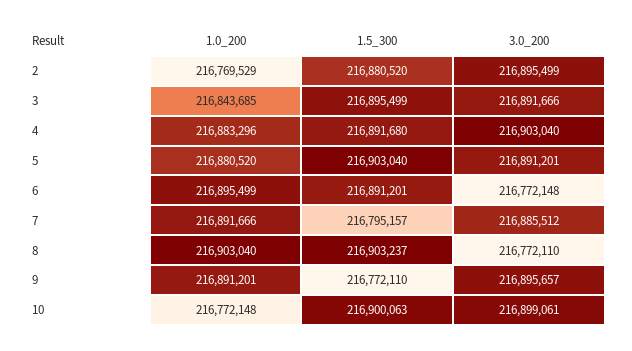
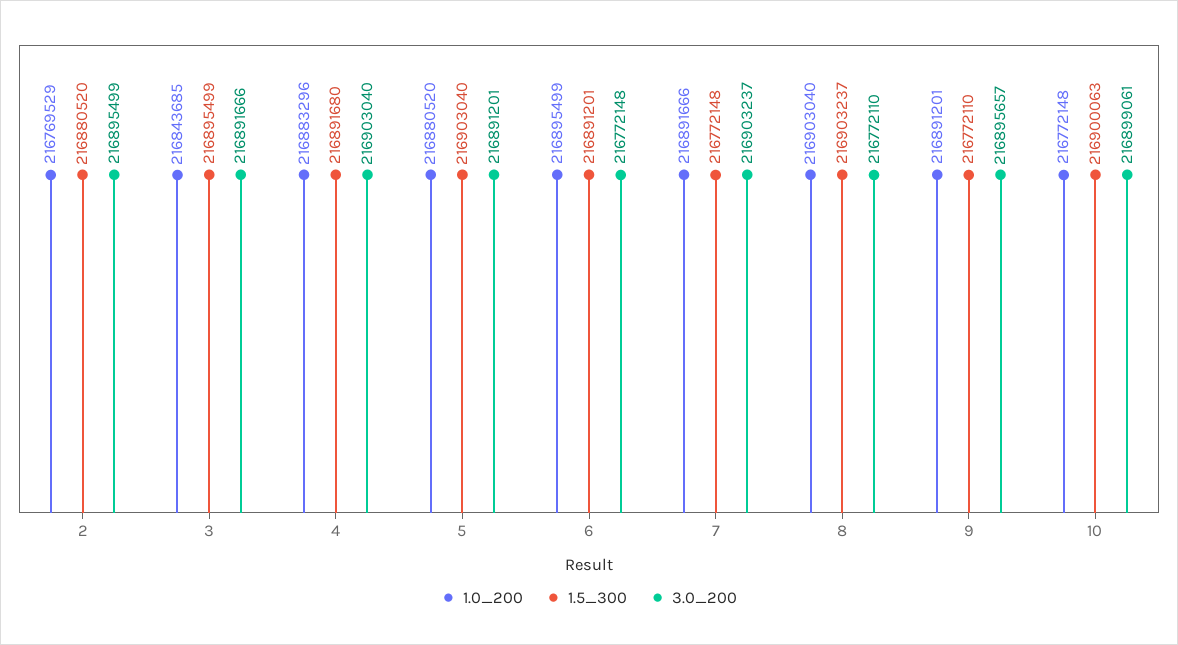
1.5_300, 7: 216795157 -> 216772148
3.0_200, 7: 216885512 -> 216903237

